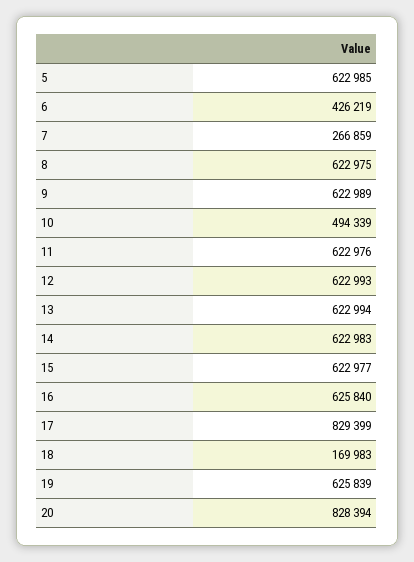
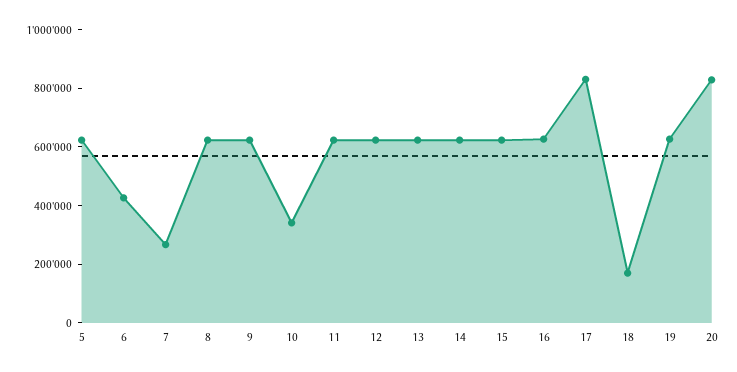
10: 494339 -> 350000

